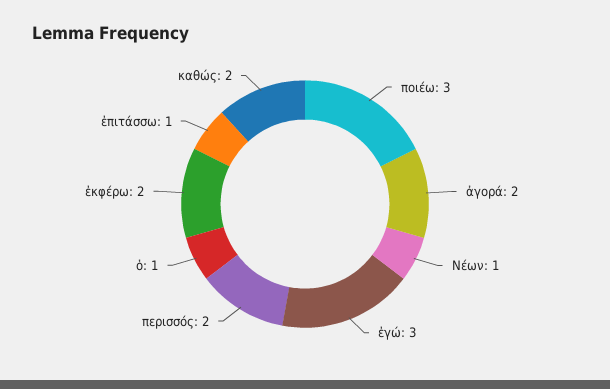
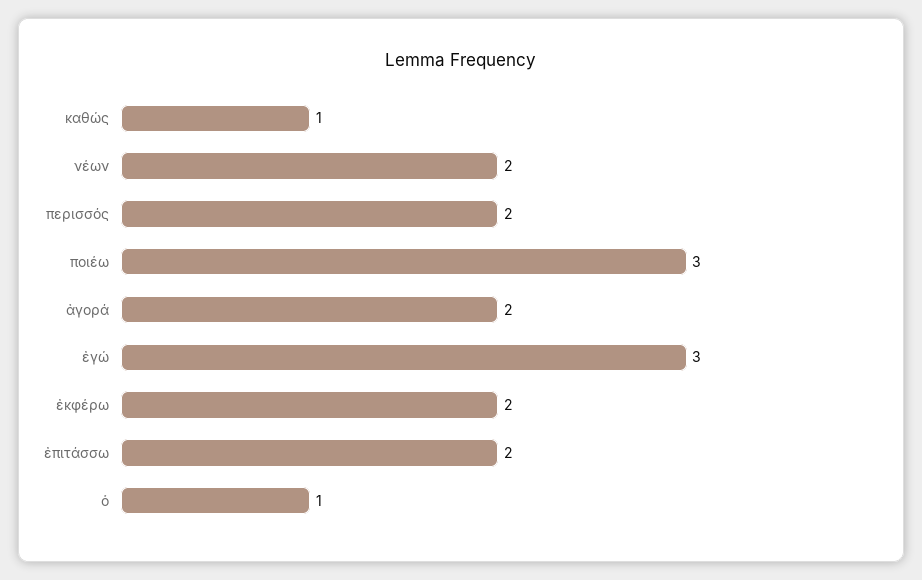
Νέων: 1 -> 2
ἐπιτάσσω: 1 -> 2
καθώς: 2 -> 1

